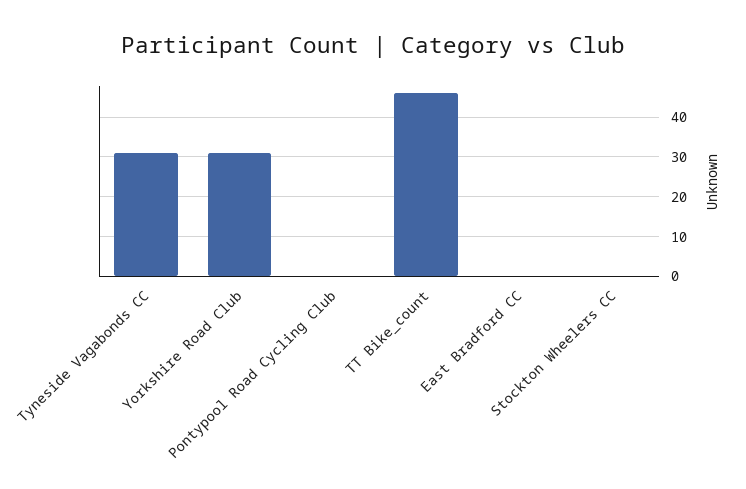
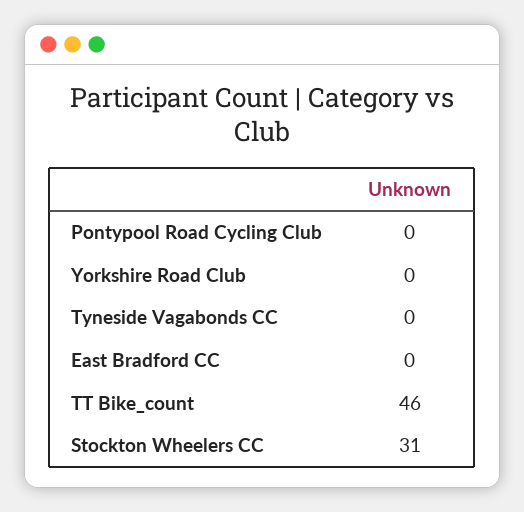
Tyneside Vagabonds CC: 30 -> 0
Yorkshire Road Club: 30 -> 0
Stockton Wheelers CC: 0 -> 31

